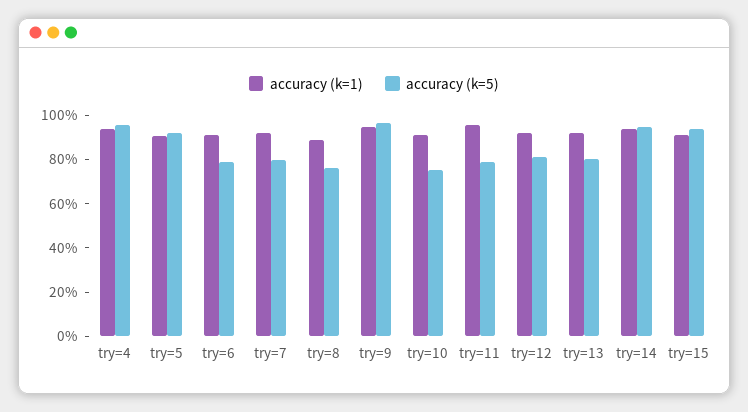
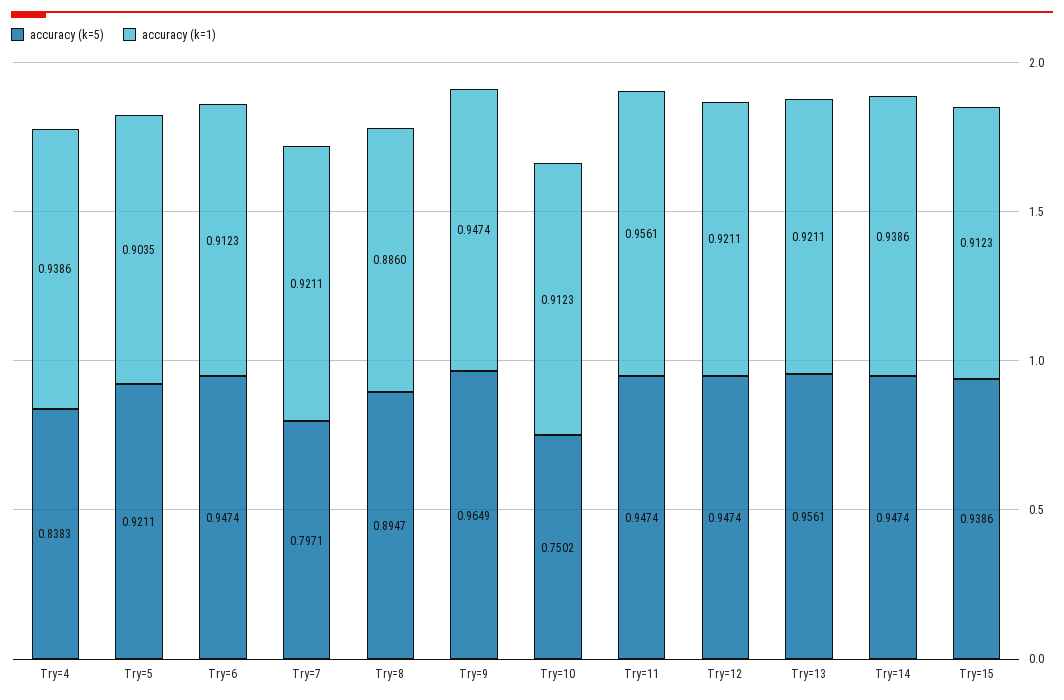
accuracy (k=5), try=4: 0.95 -> 0.8383
accuracy (k=5), try=6: 0.8 -> 0.9474
accuracy (k=5), try=8: 0.75 -> 0.8947
accuracy (k=5), try=11: 0.8 -> 0.9474
accuracy (k=5), try=12: 0.8 -> 0.9474
accuracy (k=5), try=13: 0.8 -> 0.9561

